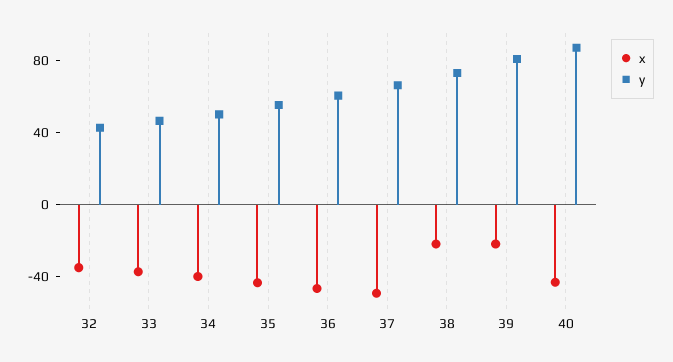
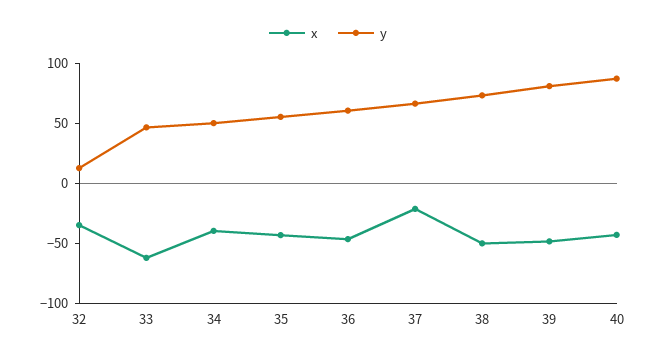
y, 32: 40 -> 10
x, 33: -40 -> -60
x, 37: -50 -> -20
x, 38: -20 -> -50
x, 39: -20 -> -50

